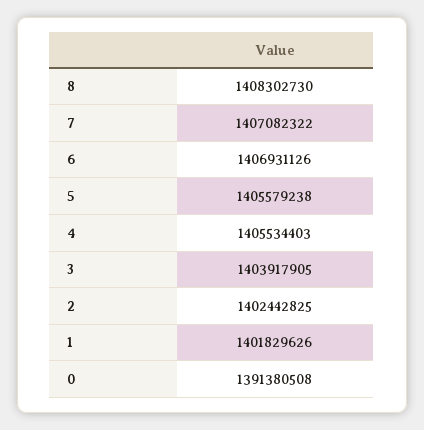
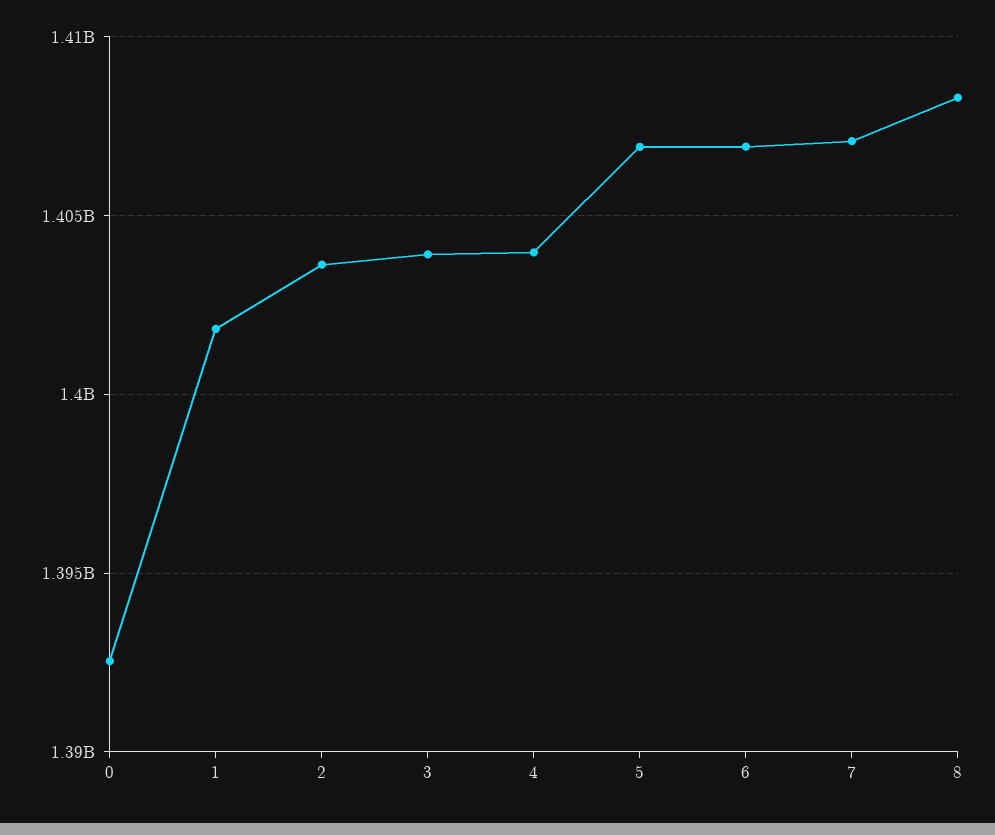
5: 1405579238 -> 1407000000
4: 1405534403 -> 1404000000
2: 1402442825 -> 1403500000
0: 1391380508 -> 1392500000

